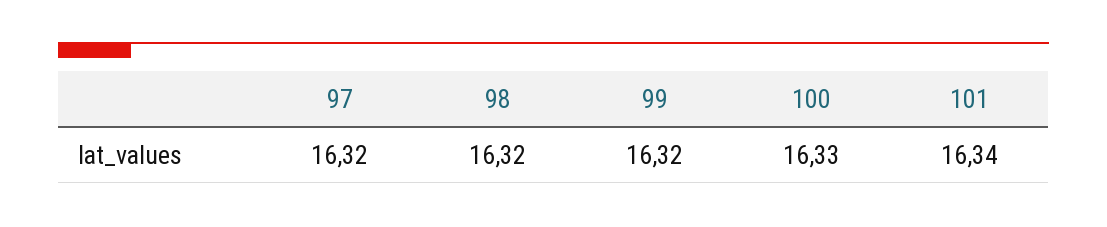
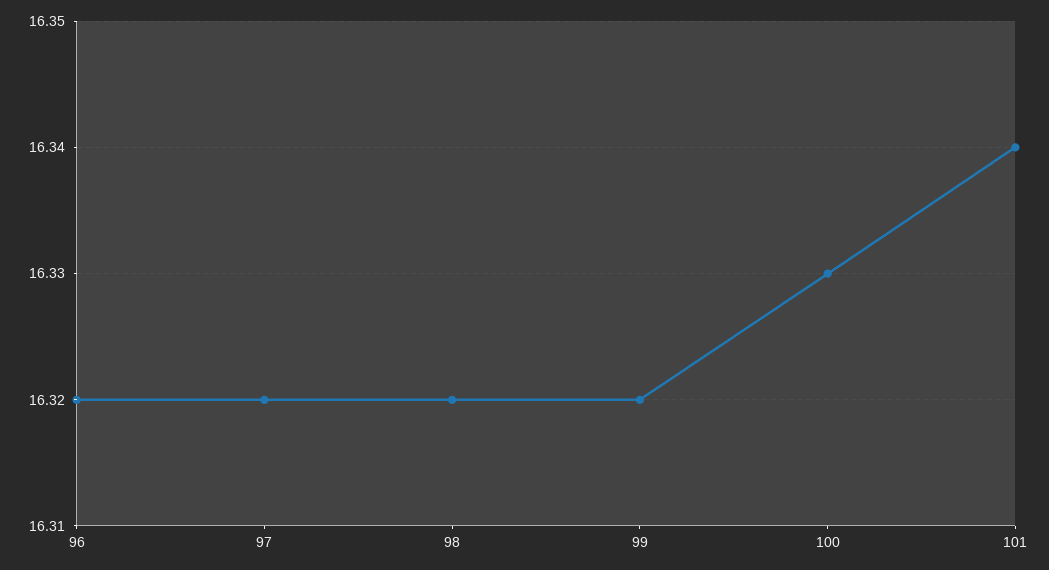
96: none -> 16.32

